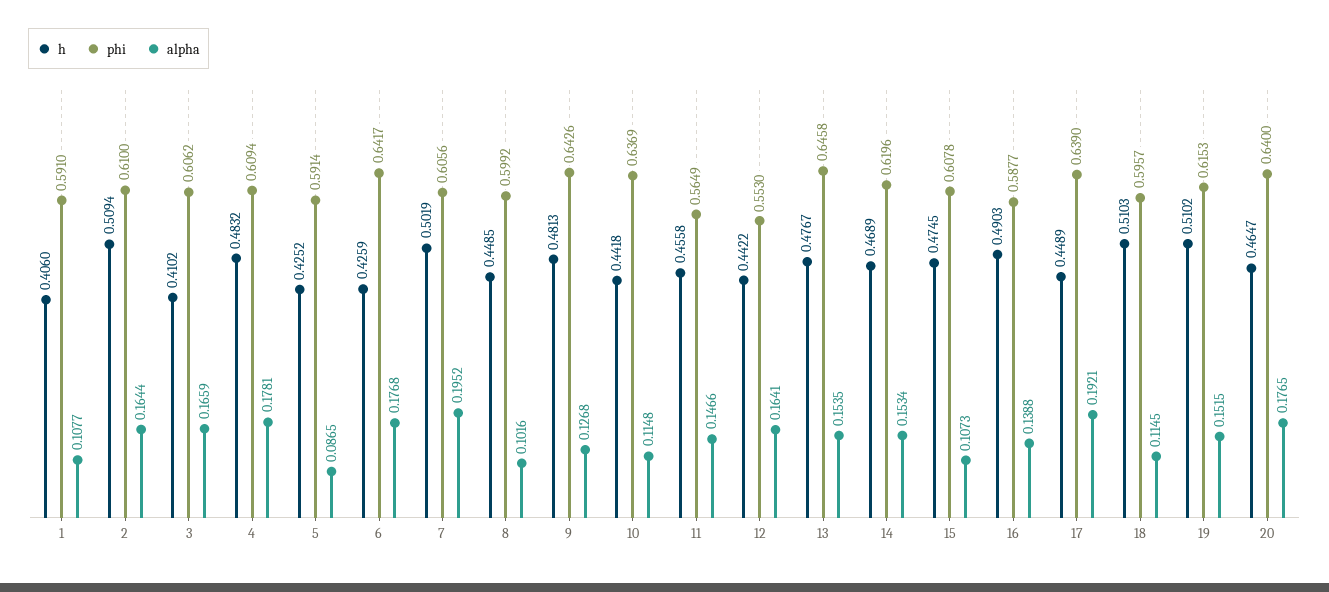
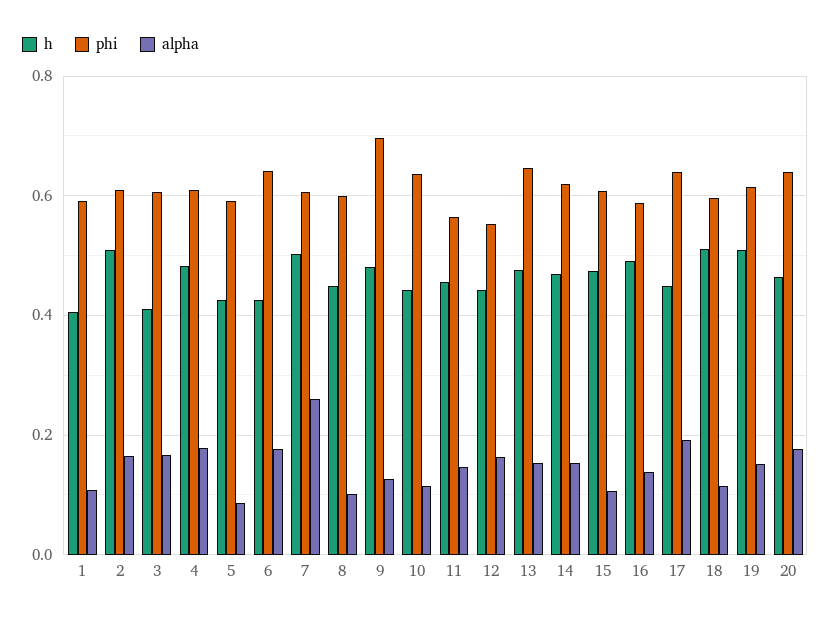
alpha, 7: 0.1952 -> 0.26
phi, 9: 0.6426 -> 0.7

